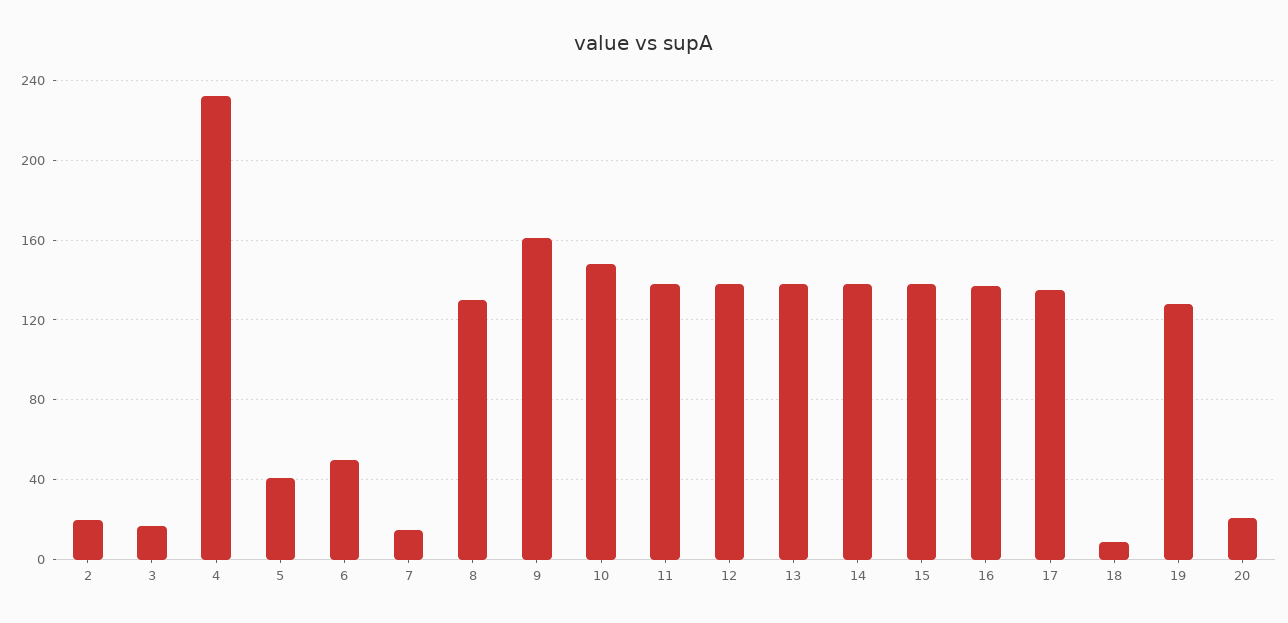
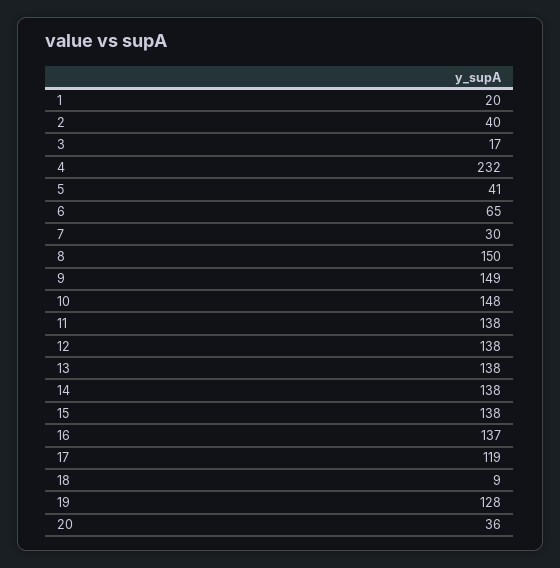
2: 20 -> 40
6: 50 -> 65
7: 15 -> 30
8: 130 -> 150
9: 160 -> 149
17: 135 -> 119
20: 20 -> 36
1: none -> 20

